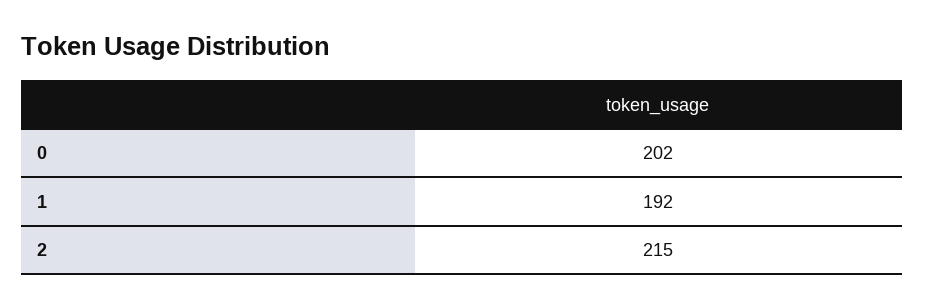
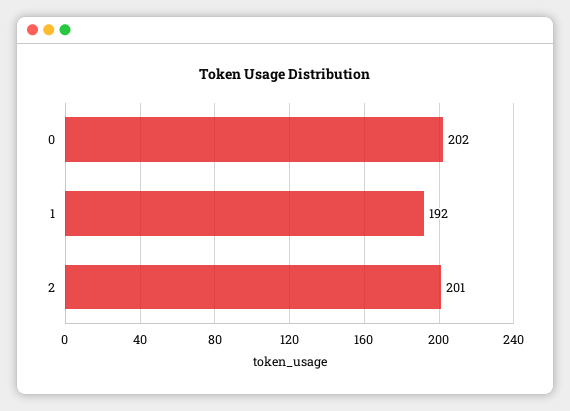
2: 215 -> 201

